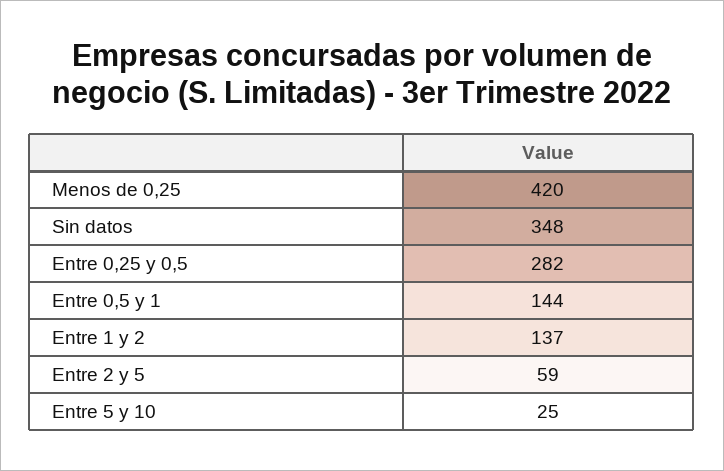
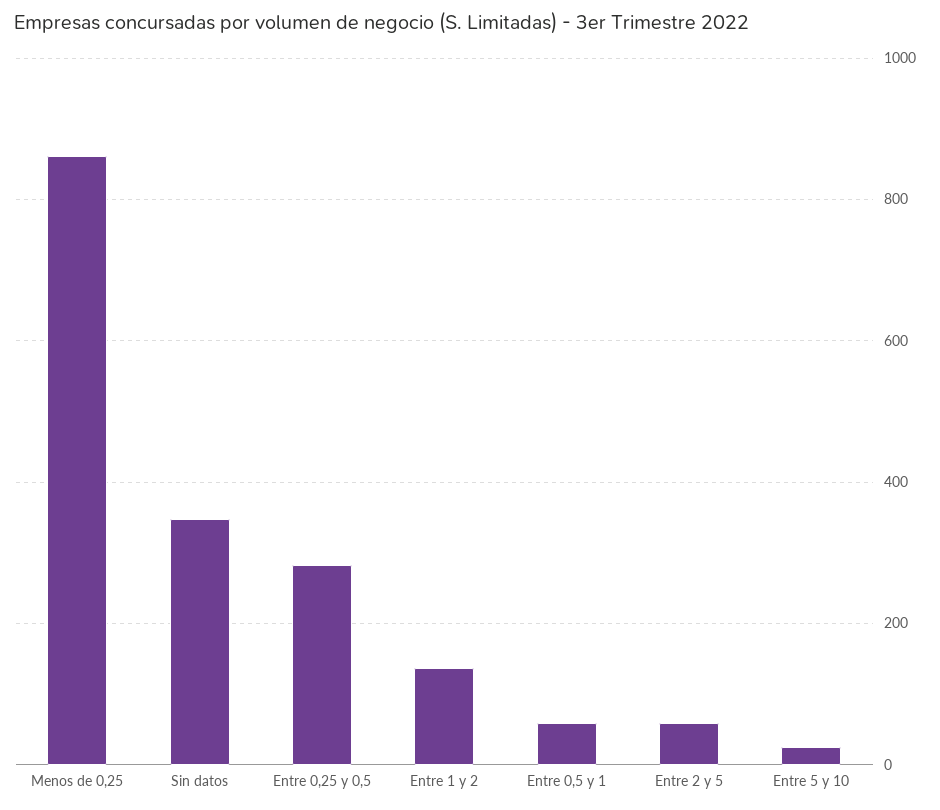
Menos de 0,25: 420 -> 860
Entre 0,5 y 1: 144 -> 60

